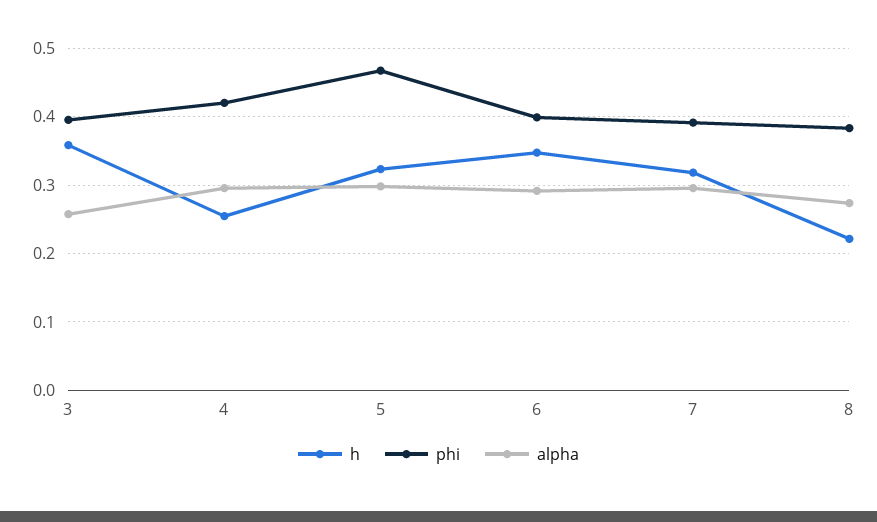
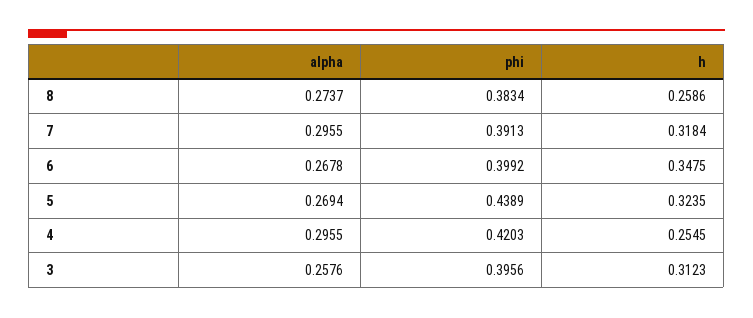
h, 3: 0.36 -> 0.3123
phi, 5: 0.47 -> 0.4389
alpha, 5: 0.3 -> 0.2694
alpha, 6: 0.29 -> 0.2678
h, 8: 0.22 -> 0.2586

